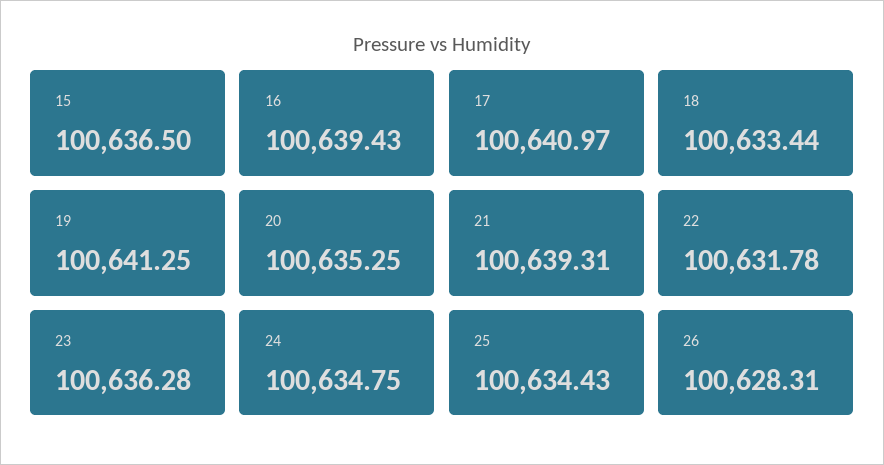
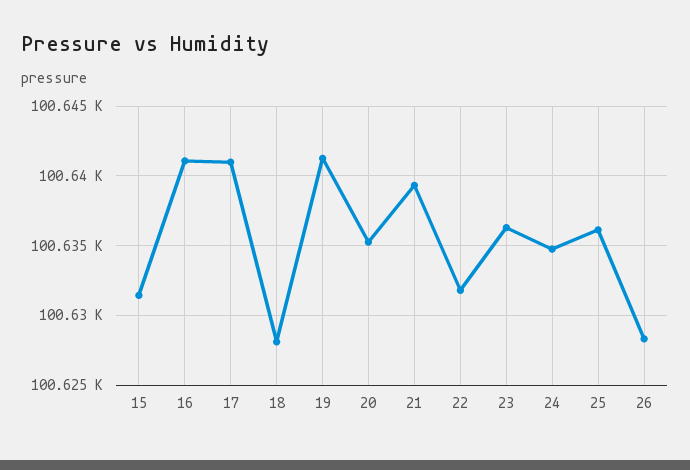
15: 100636.5 -> 100631.5
16: 100639.43 -> 100641
18: 100633.44 -> 100628
25: 100634.43 -> 100636

